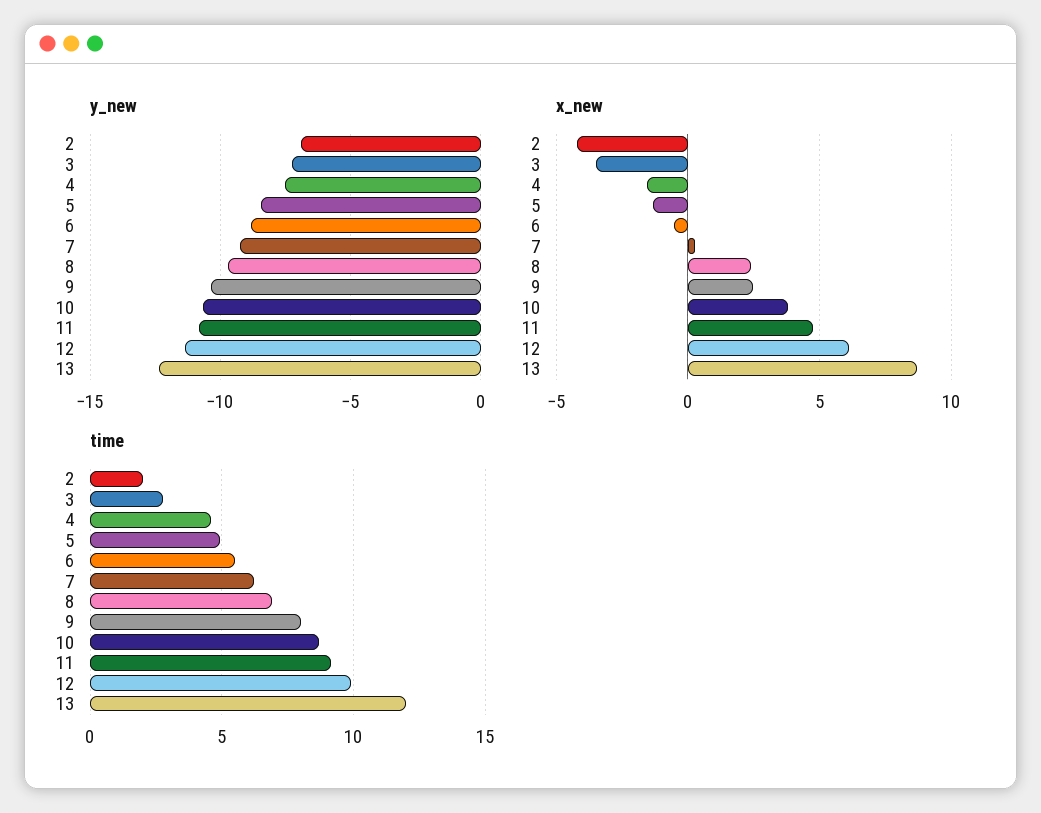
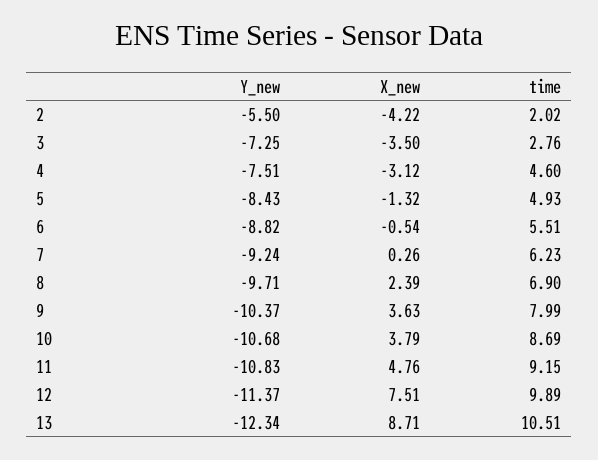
y_new, 2: -7 -> -5.5
x_new, 4: -1.5 -> -3.12
x_new, 9: 2.5 -> 3.63
x_new, 12: 6 -> 7.51
time, 13: 12 -> 10.51

